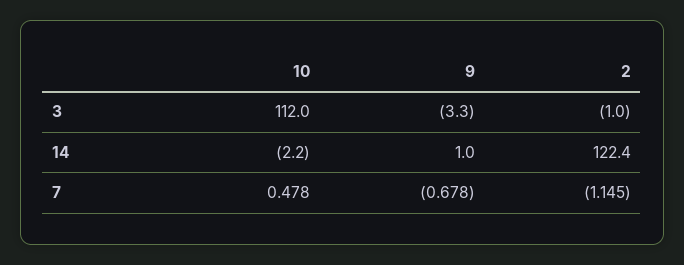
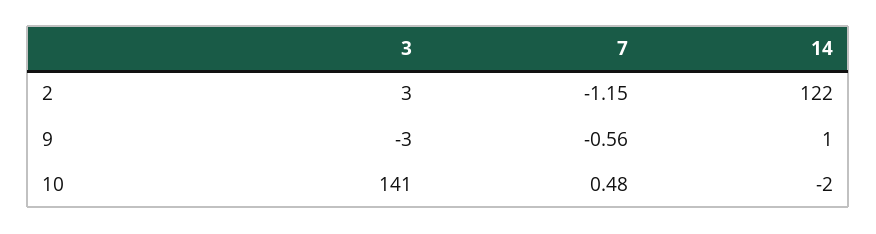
10, 3: 112 -> 141
2, 3: -1 -> 3
9, 7: -0.678 -> -0.56

